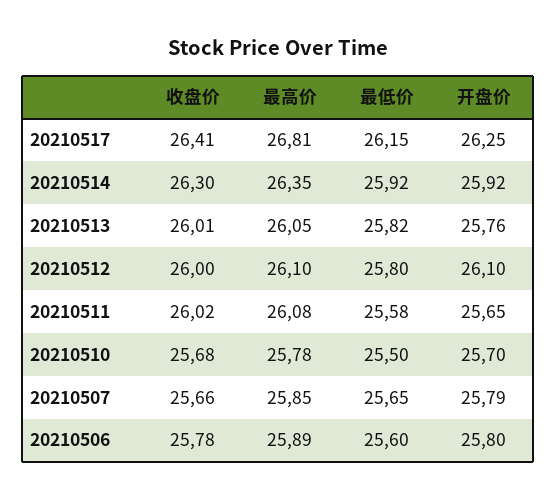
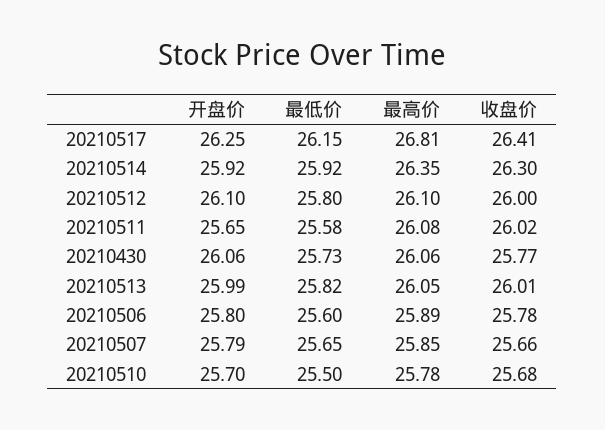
开盘价, 20210513: 25.76 -> 25.99
开盘价, 20210430: none -> 26.06
最低价, 20210430: none -> 25.73
最高价, 20210430: none -> 26.06
收盘价, 20210430: none -> 25.77

